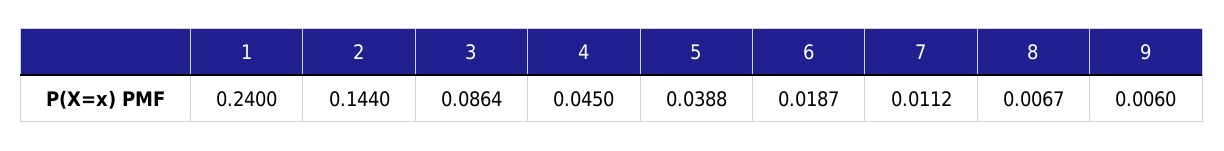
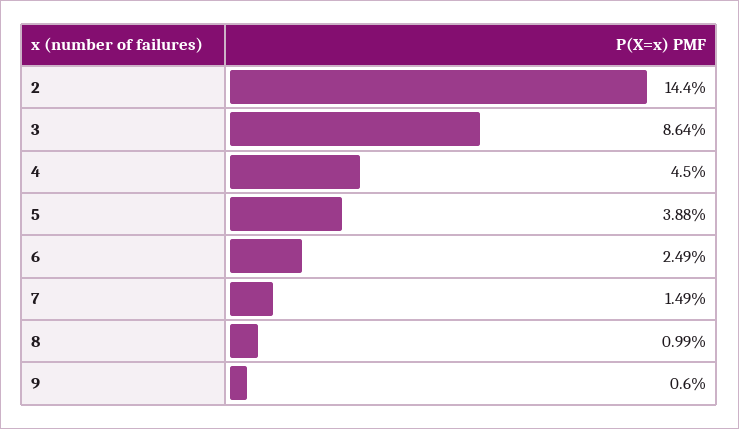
1: 0.24 -> none
6: 0.0187 -> 0.0249
7: 0.0112 -> 0.0149
8: 0.0067 -> 0.0099

